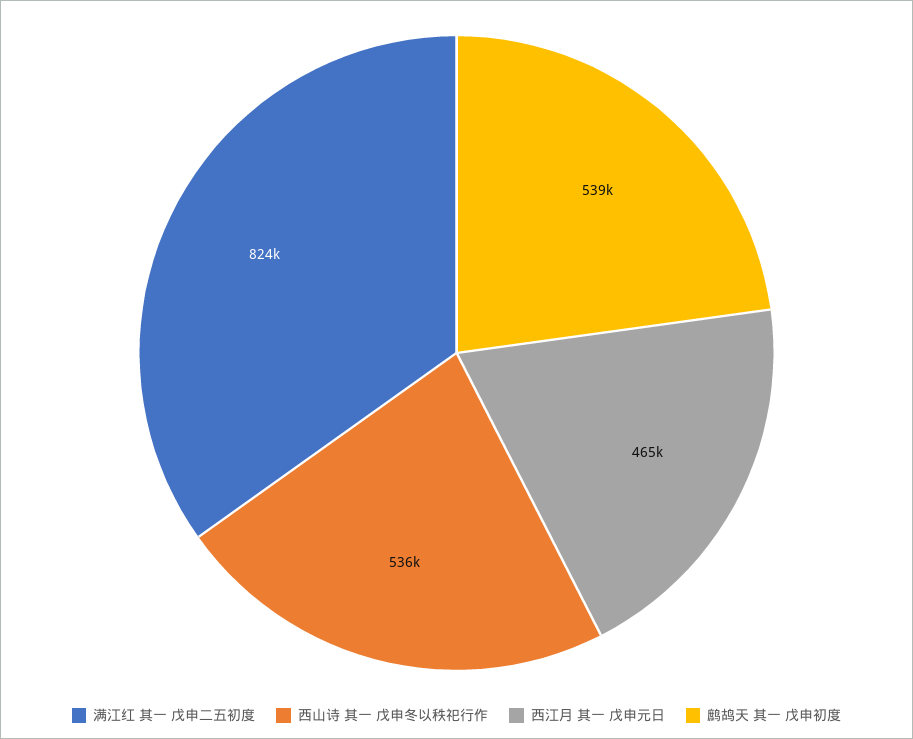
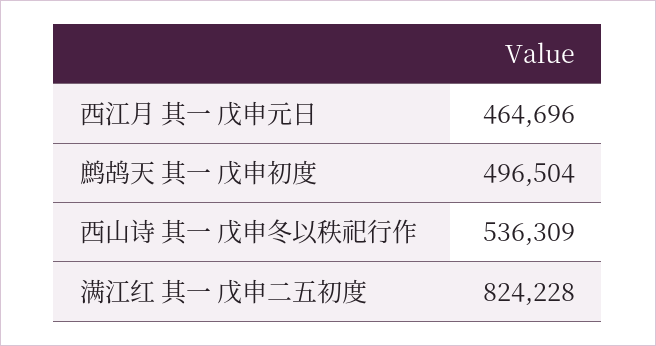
鹧鸪天 其一 戊申初度: 539000 -> 496504

